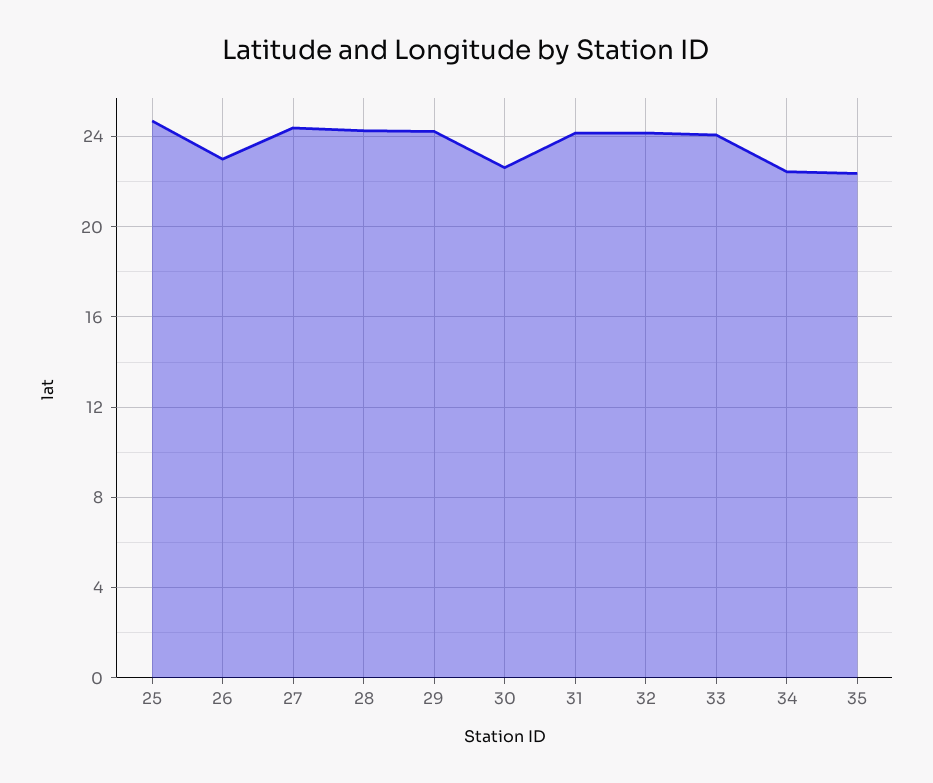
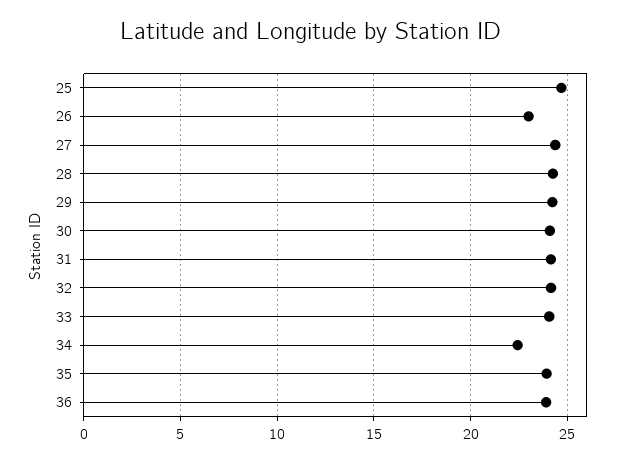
30: 22.5 -> 24
35: 22.5 -> 24
36: none -> 24

